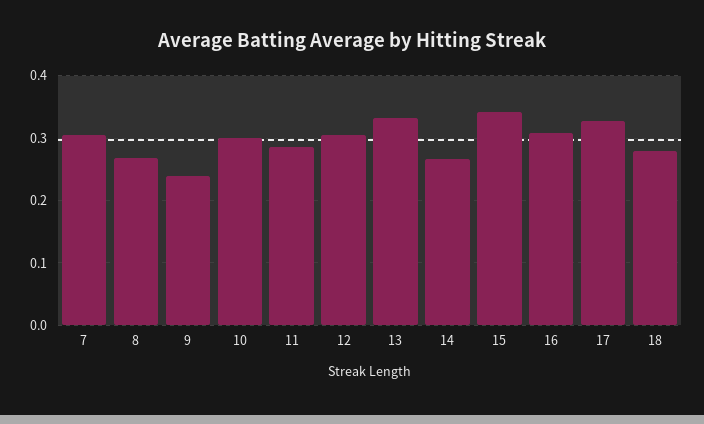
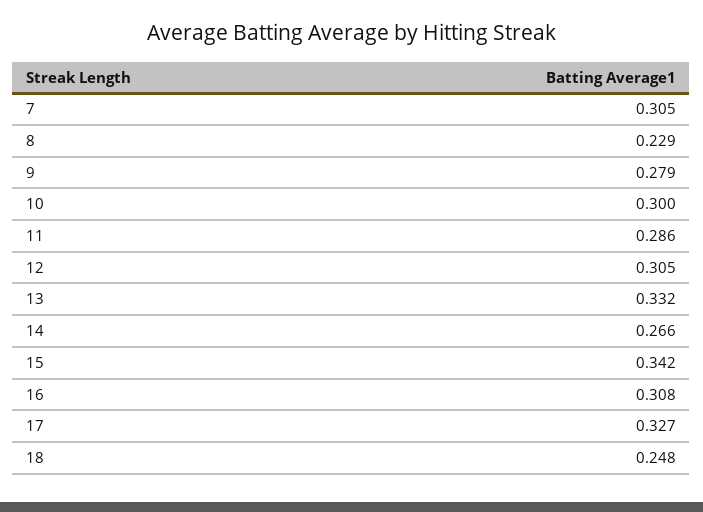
8: 0.27 -> 0.229
9: 0.24 -> 0.279
18: 0.28 -> 0.248

